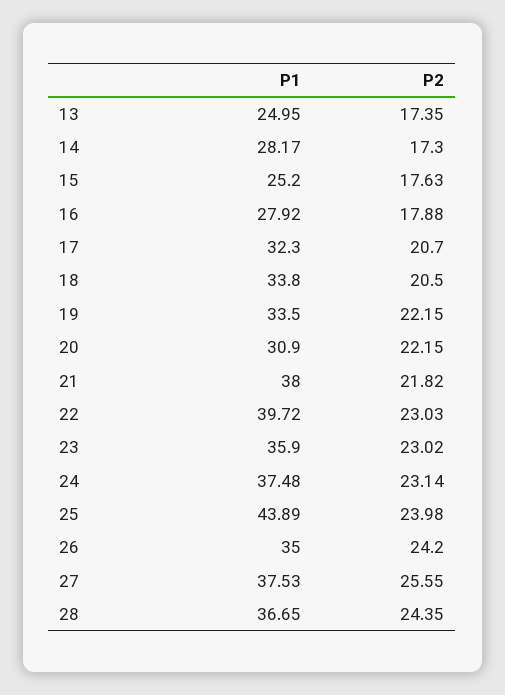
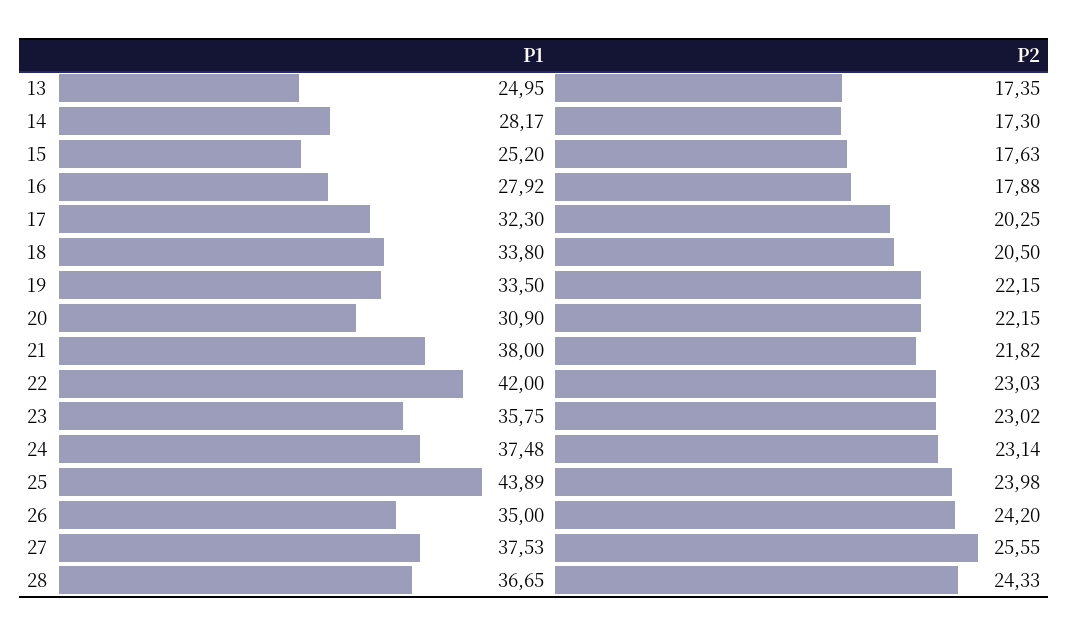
P2, 17: 20.7 -> 20.25
P1, 22: 39.72 -> 42
P1, 23: 35.9 -> 35.75
P2, 28: 24.35 -> 24.33

